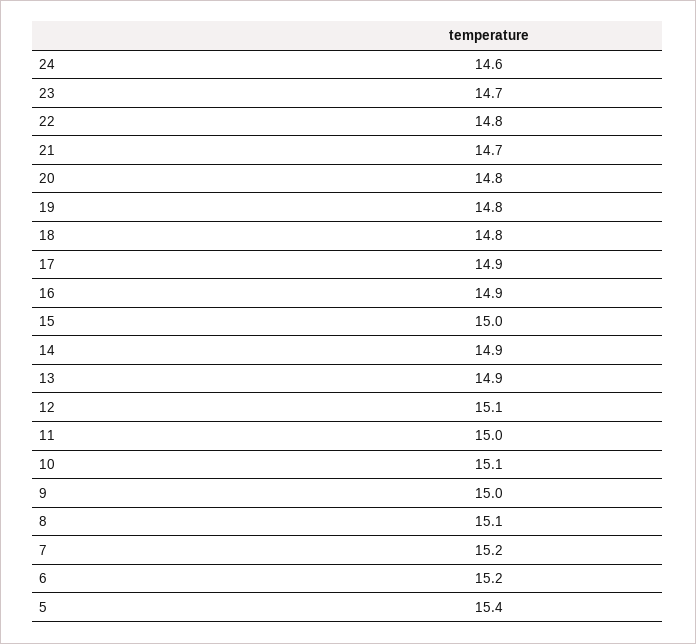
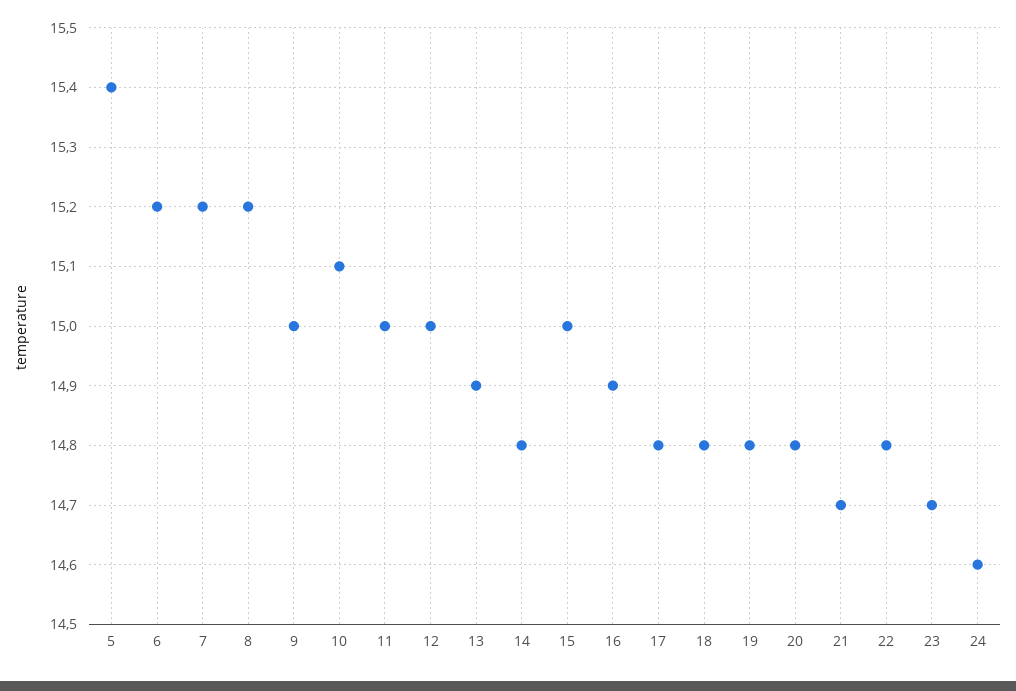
17: 14.9 -> 14.8
14: 14.9 -> 14.8
12: 15.1 -> 15
8: 15.1 -> 15.2

